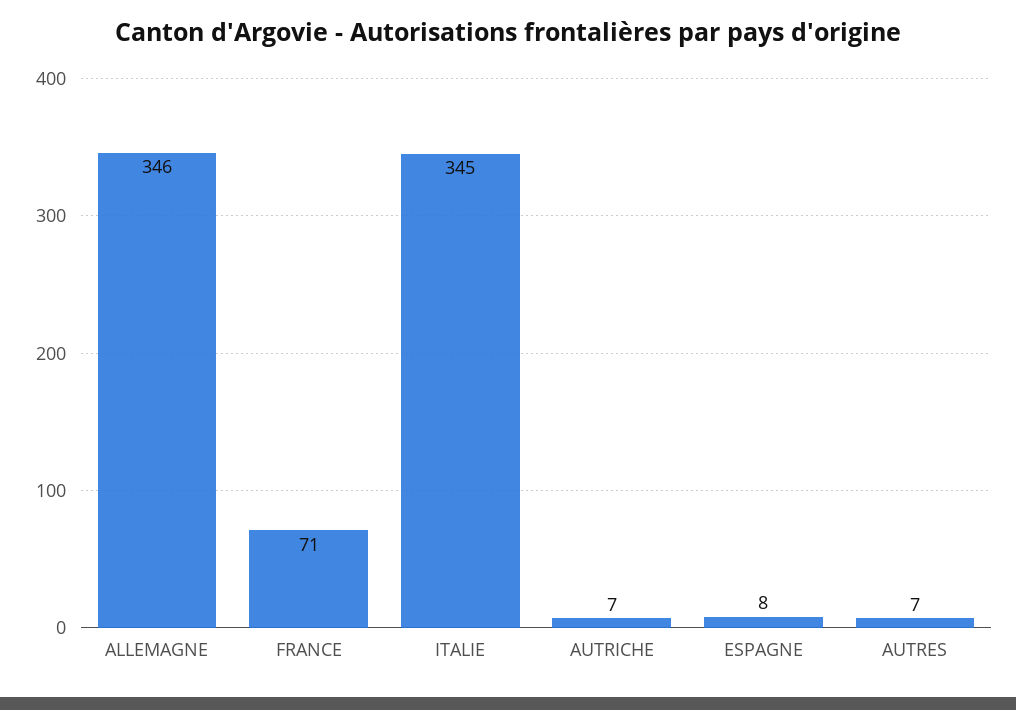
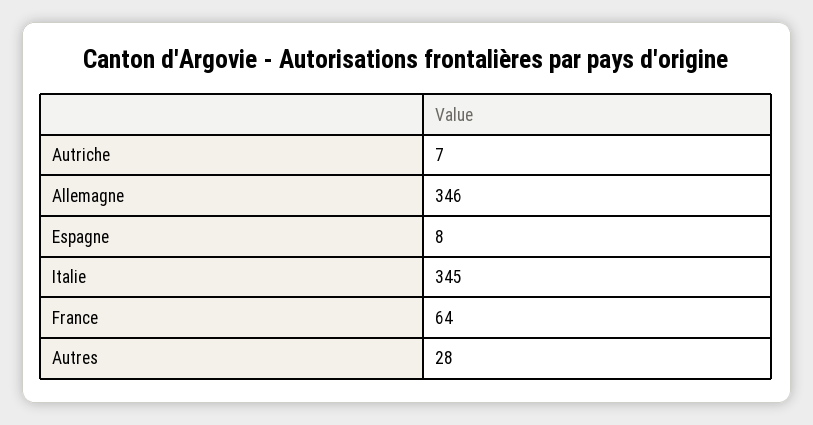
FRANCE: 71 -> 64
AUTRES: 7 -> 28

